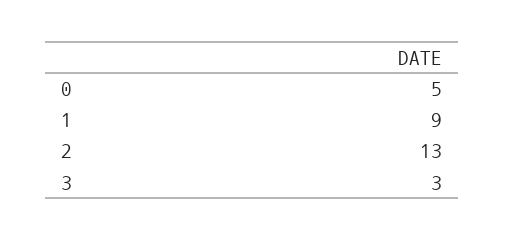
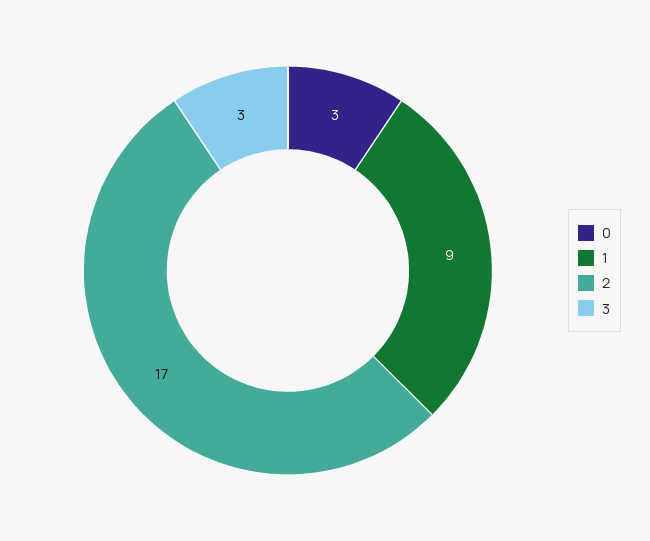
0: 5 -> 3
2: 13 -> 17

